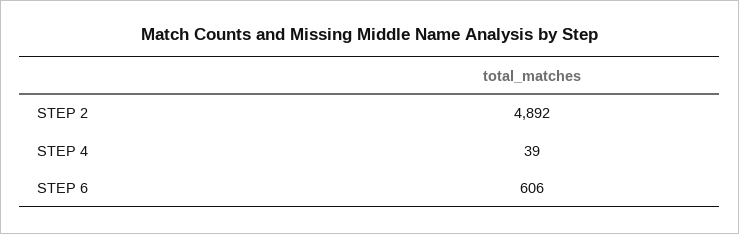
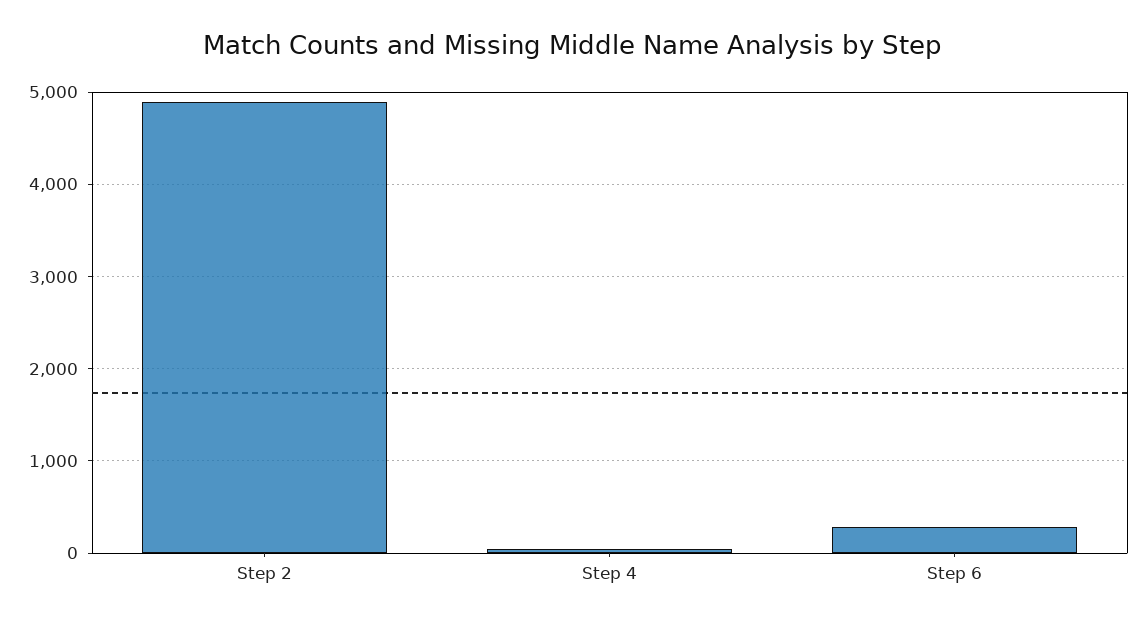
STEP 6: 606 -> 300

